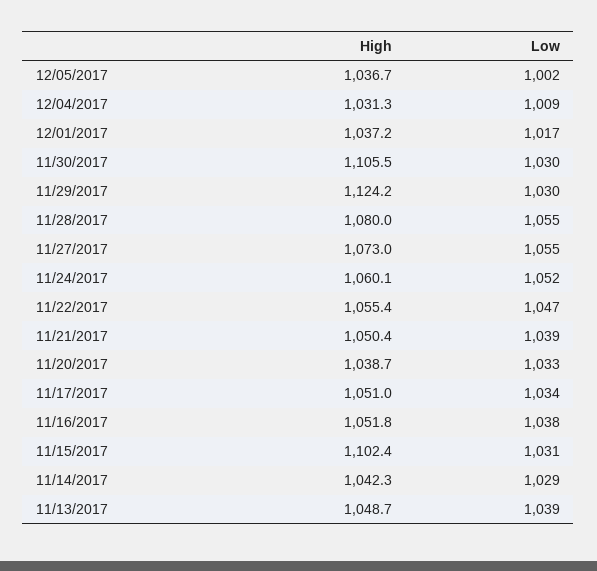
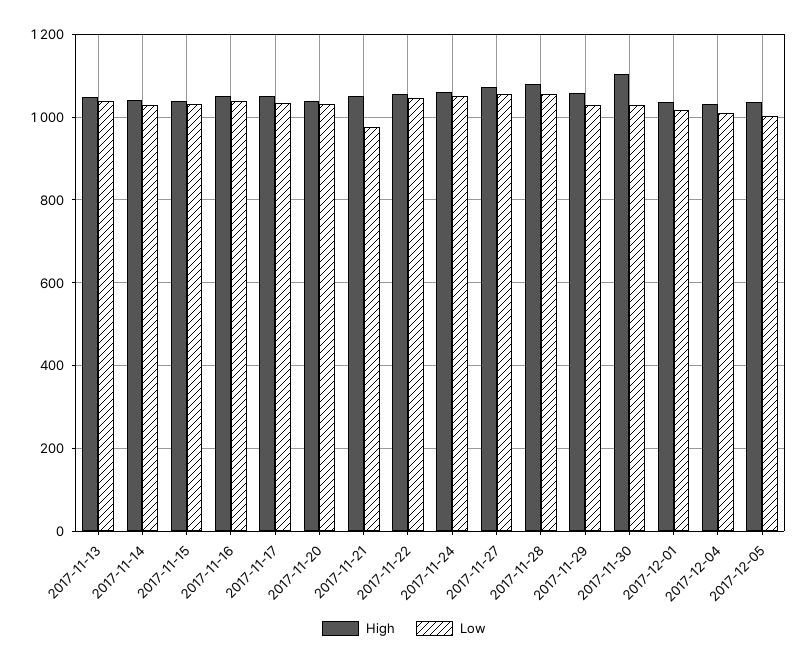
High, 11/29/2017: 1124.2 -> 1060
Low, 11/21/2017: 1039 -> 980
High, 11/15/2017: 1102.4 -> 1040

